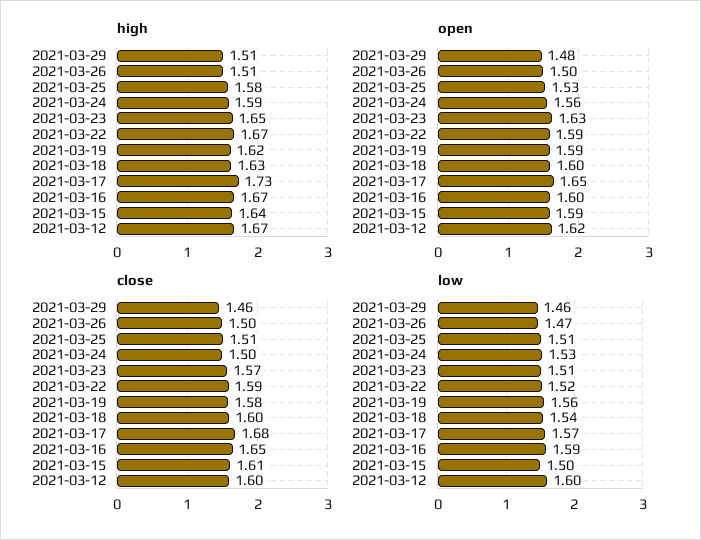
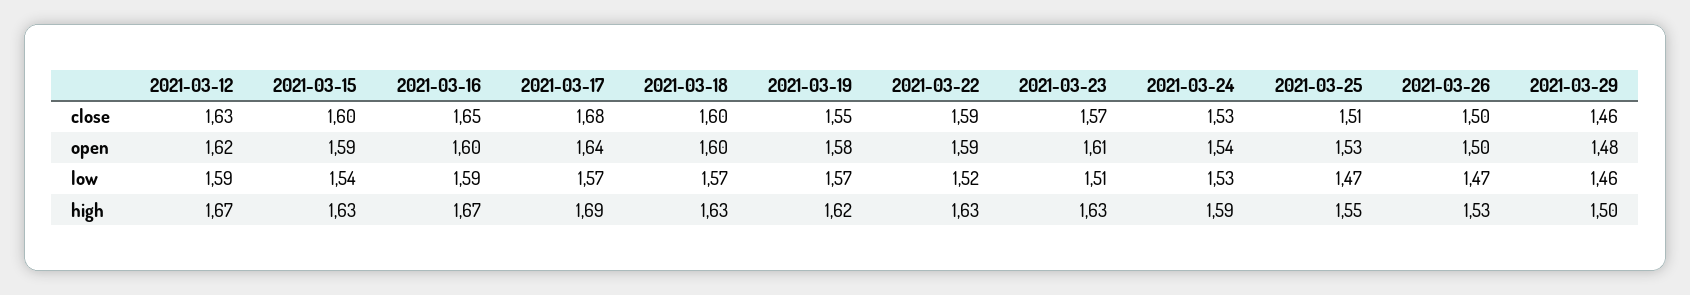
high, 2021-03-29: 1.51 -> 1.5
high, 2021-03-26: 1.51 -> 1.53
high, 2021-03-25: 1.58 -> 1.55
high, 2021-03-23: 1.65 -> 1.63
high, 2021-03-22: 1.67 -> 1.63
high, 2021-03-17: 1.73 -> 1.69
high, 2021-03-15: 1.64 -> 1.63
open, 2021-03-24: 1.56 -> 1.54
open, 2021-03-23: 1.63 -> 1.61
open, 2021-03-19: 1.59 -> 1.58
open, 2021-03-17: 1.65 -> 1.64
close, 2021-03-24: 1.5 -> 1.53
close, 2021-03-19: 1.58 -> 1.55
close, 2021-03-15: 1.61 -> 1.6
close, 2021-03-12: 1.6 -> 1.63
low, 2021-03-25: 1.51 -> 1.47
low, 2021-03-19: 1.56 -> 1.57
low, 2021-03-18: 1.54 -> 1.57
low, 2021-03-15: 1.5 -> 1.54
low, 2021-03-12: 1.6 -> 1.59

